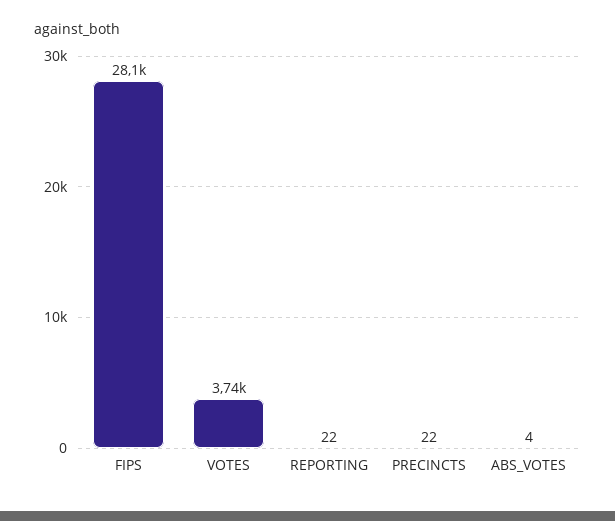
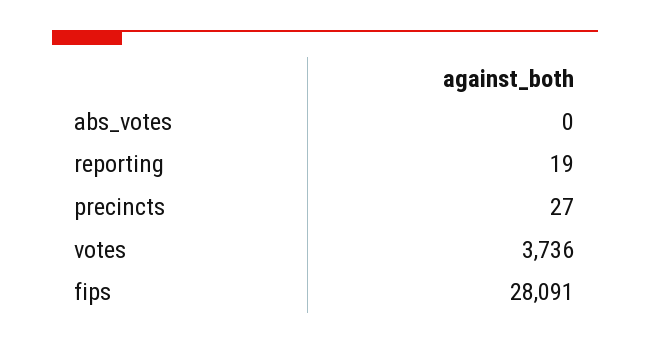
REPORTING: 22 -> 19
PRECINCTS: 22 -> 27
ABS_VOTES: 4 -> 0

